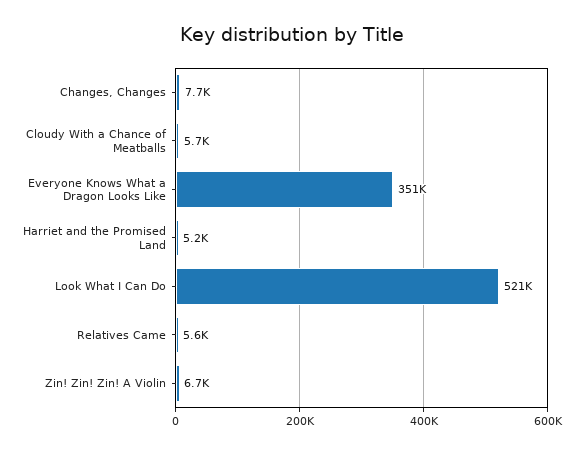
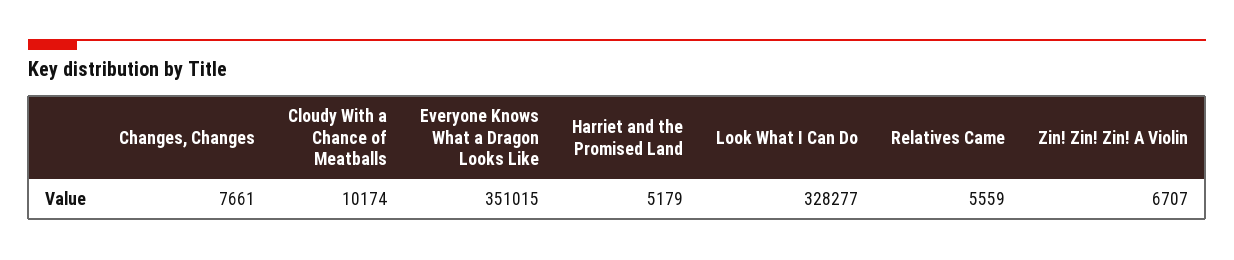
Cloudy With a Chance of Meatballs: 5700 -> 10174
Look What I Can Do: 521000 -> 328277

